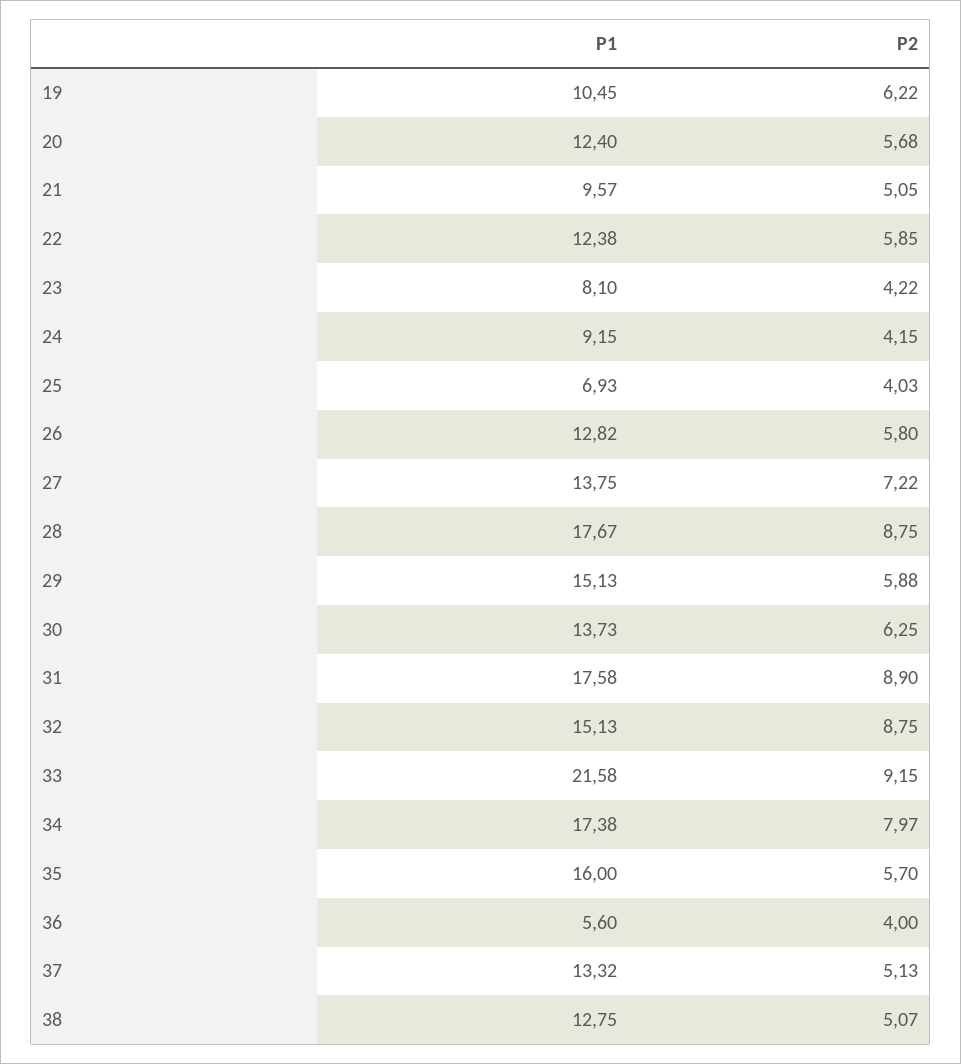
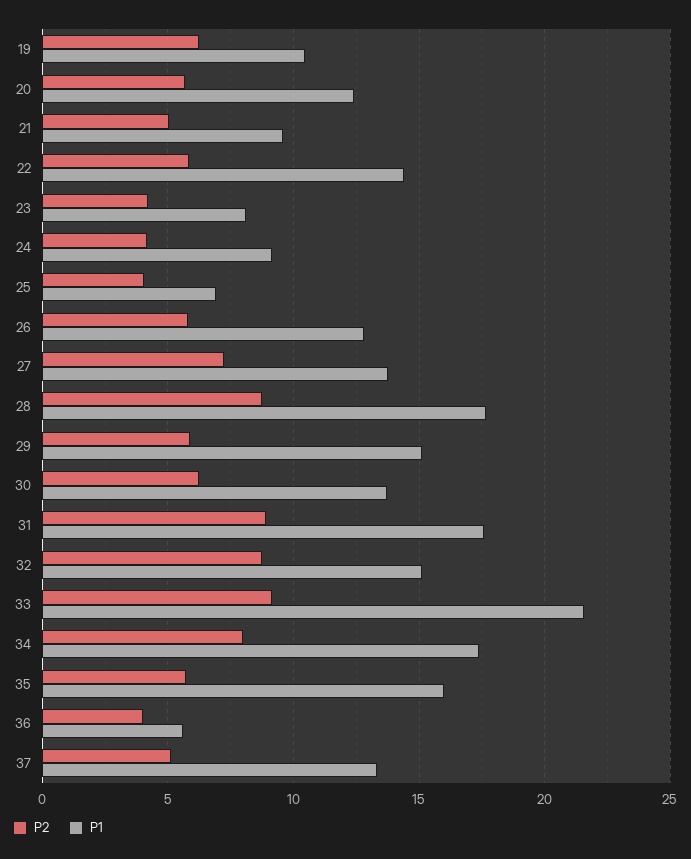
P1, 22: 12.38 -> 14.5
P1, 38: 12.75 -> none
P2, 38: 5.07 -> none

